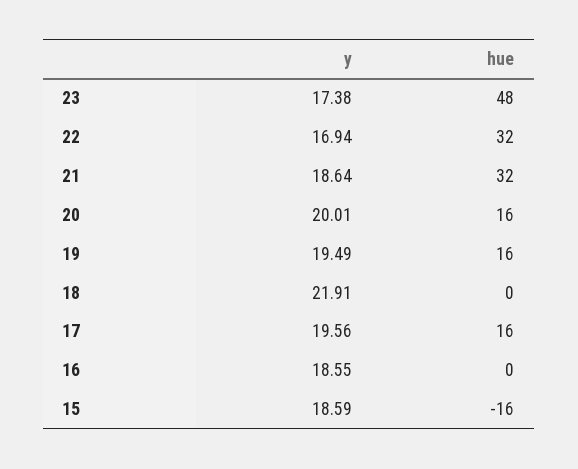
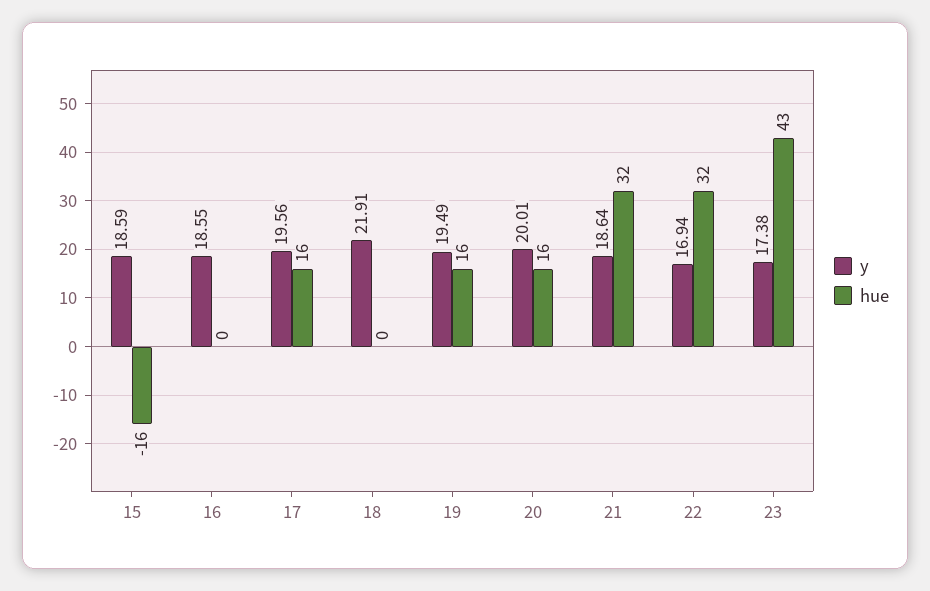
hue, 23: 48 -> 43

